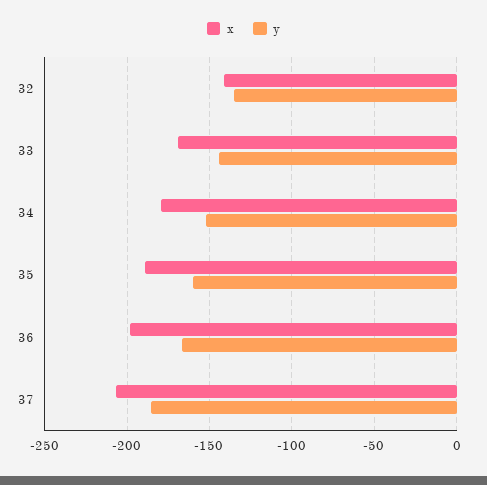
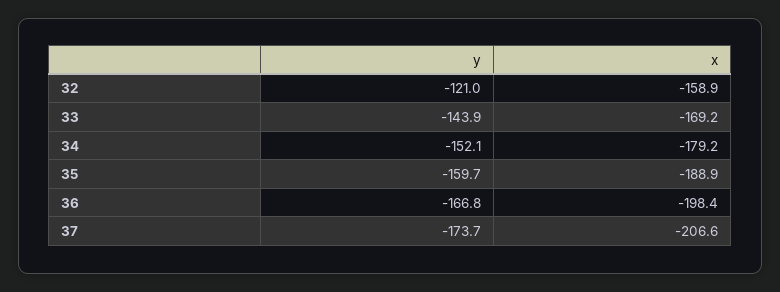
x, 32: -140 -> -158.9
y, 32: -135 -> -121
y, 37: -185 -> -173.7

